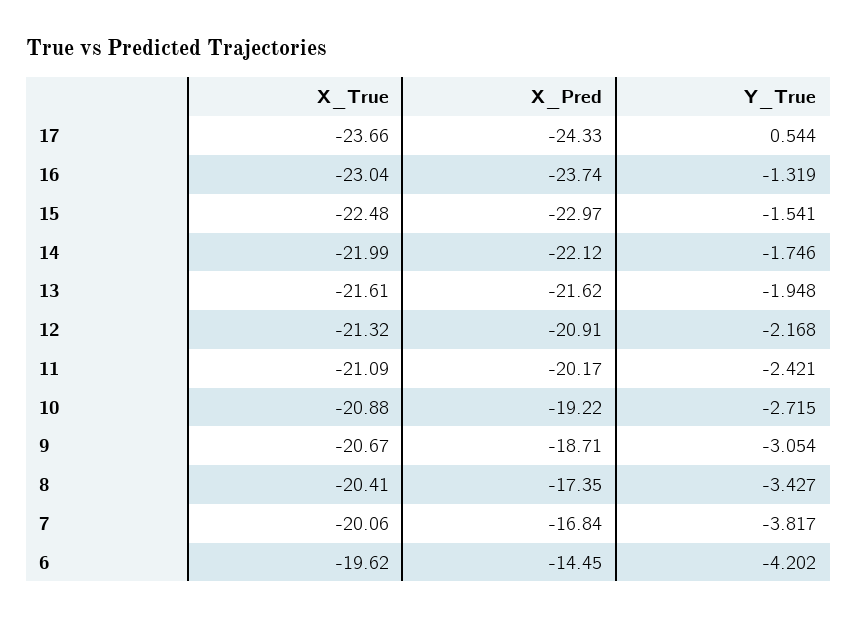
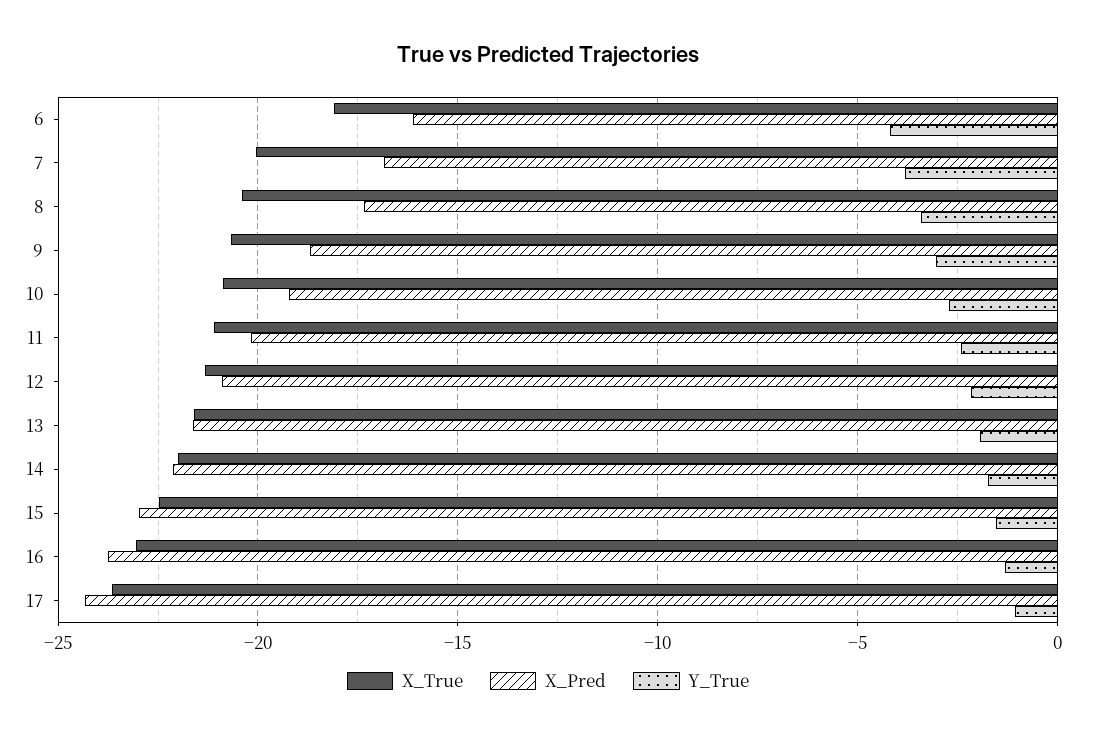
Y_True, 17: 0.544 -> -1
X_True, 6: -19.62 -> -18
X_Pred, 6: -14.45 -> -16

